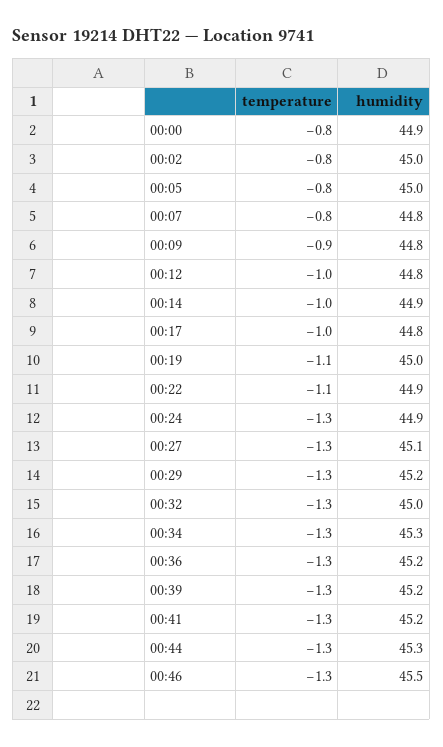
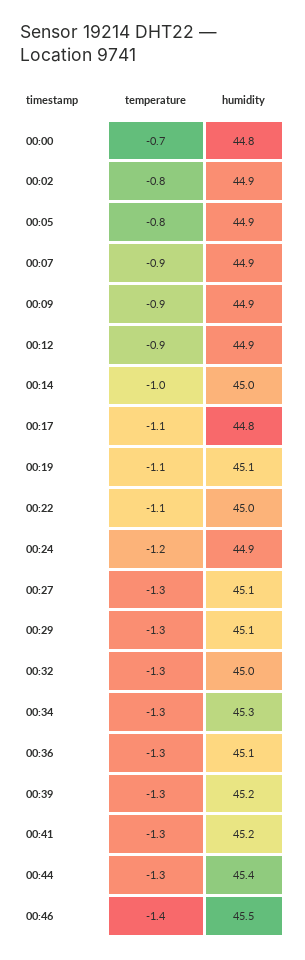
temperature, 00:00: -0.8 -> -0.7
humidity, 00:00: 44.9 -> 44.8
humidity, 00:02: 45 -> 44.9
humidity, 00:05: 45 -> 44.9
temperature, 00:07: -0.8 -> -0.9
humidity, 00:07: 44.8 -> 44.9
humidity, 00:09: 44.8 -> 44.9
temperature, 00:12: -1 -> -0.9
humidity, 00:12: 44.8 -> 44.9
humidity, 00:14: 44.9 -> 45
temperature, 00:17: -1 -> -1.1
humidity, 00:19: 45 -> 45.1
humidity, 00:22: 44.9 -> 45
temperature, 00:24: -1.3 -> -1.2
humidity, 00:29: 45.2 -> 45.1
humidity, 00:36: 45.2 -> 45.1
humidity, 00:44: 45.3 -> 45.4
temperature, 00:46: -1.3 -> -1.4

